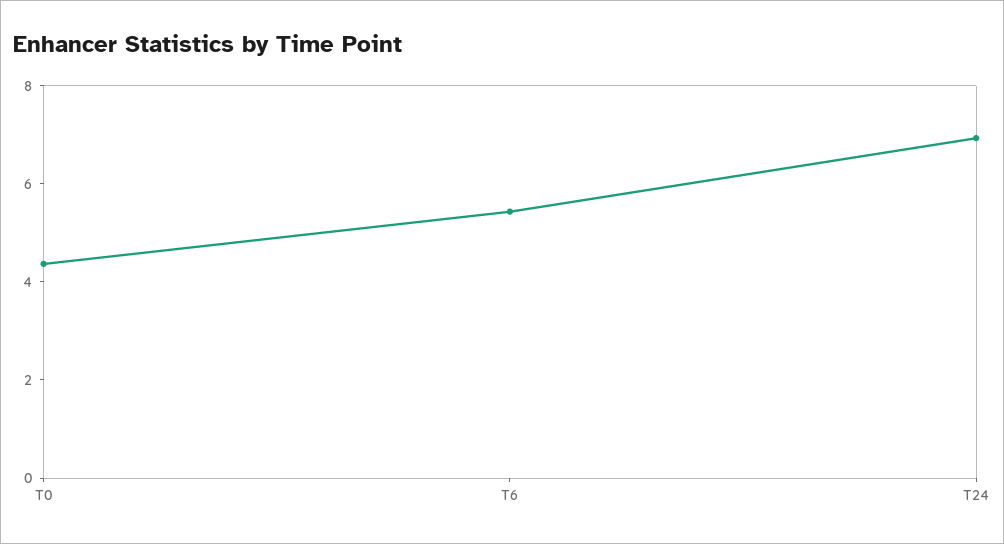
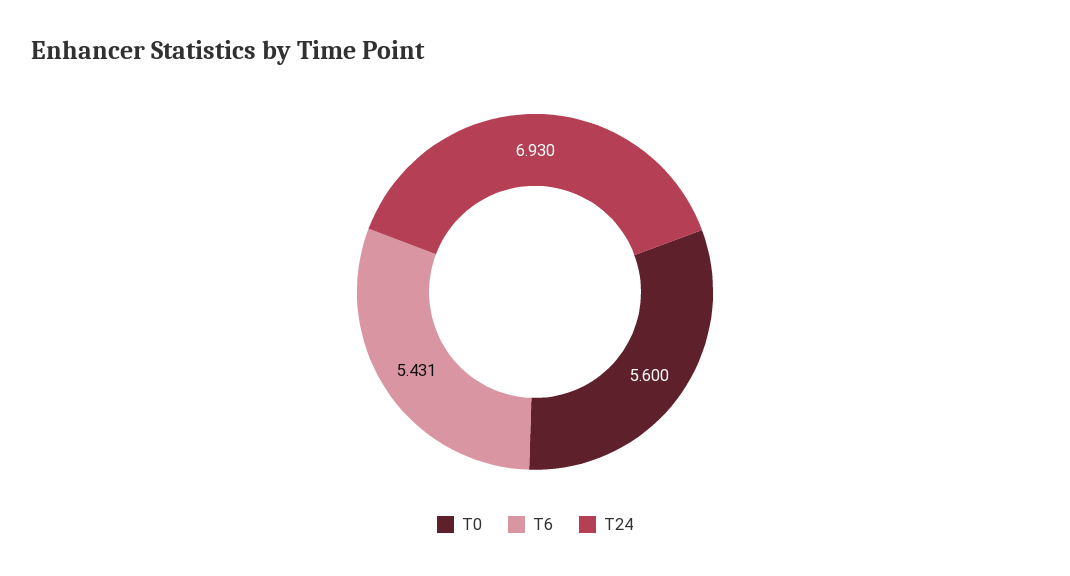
T0: 4.5 -> 5.6

